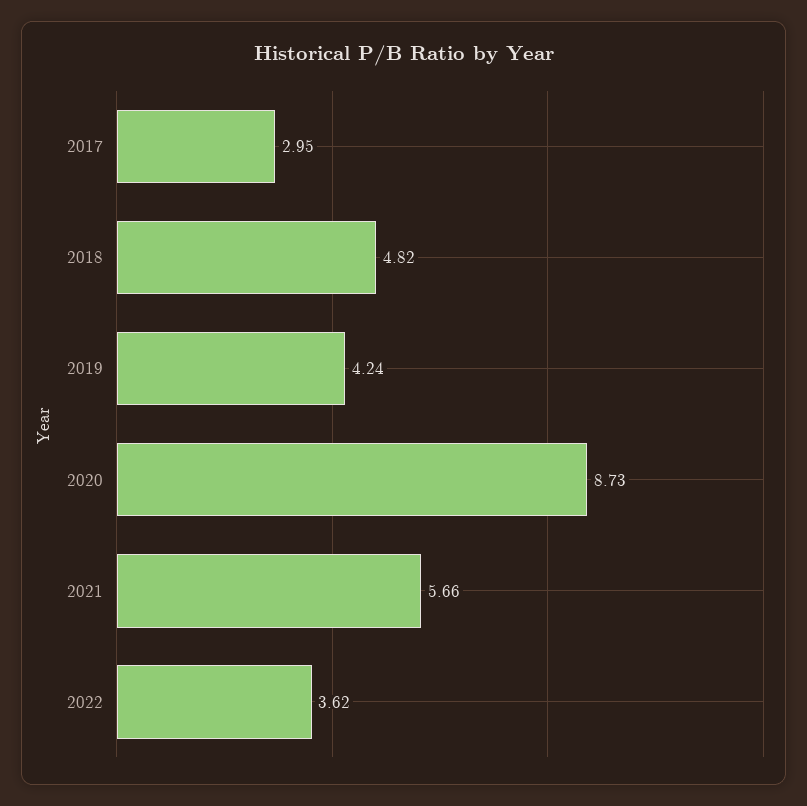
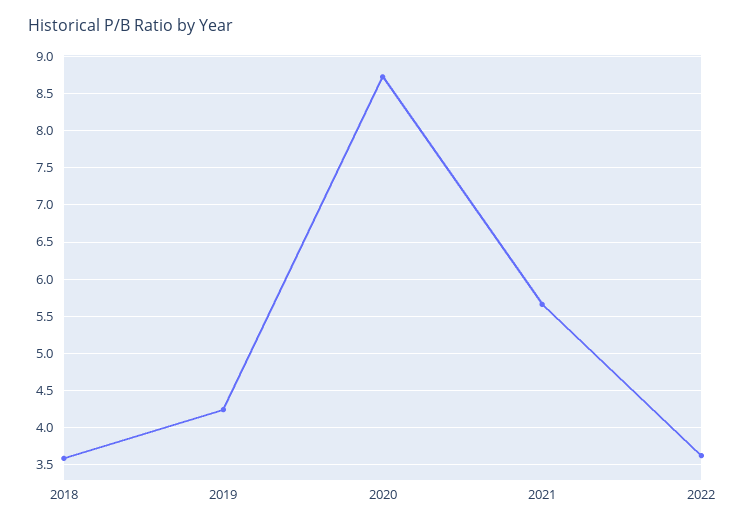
2017: 2.95 -> none
2018: 4.82 -> 3.6

